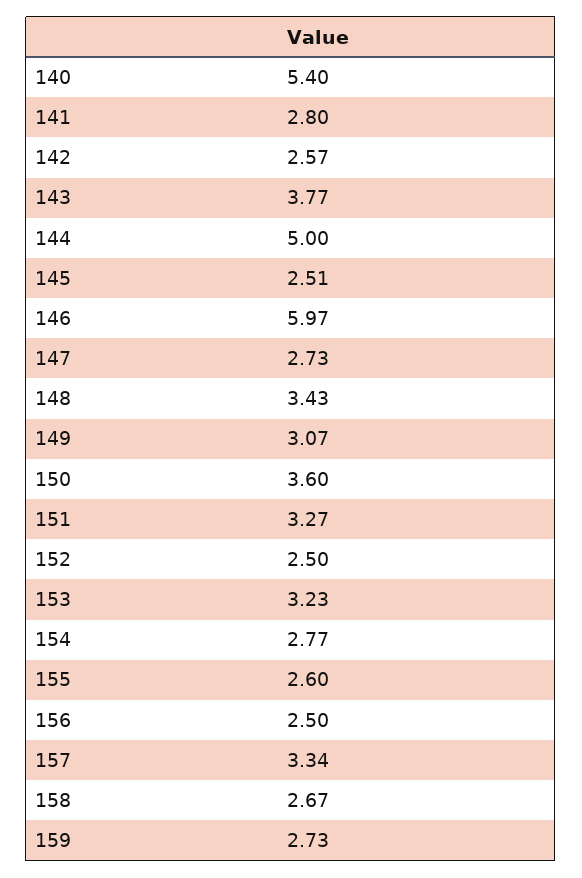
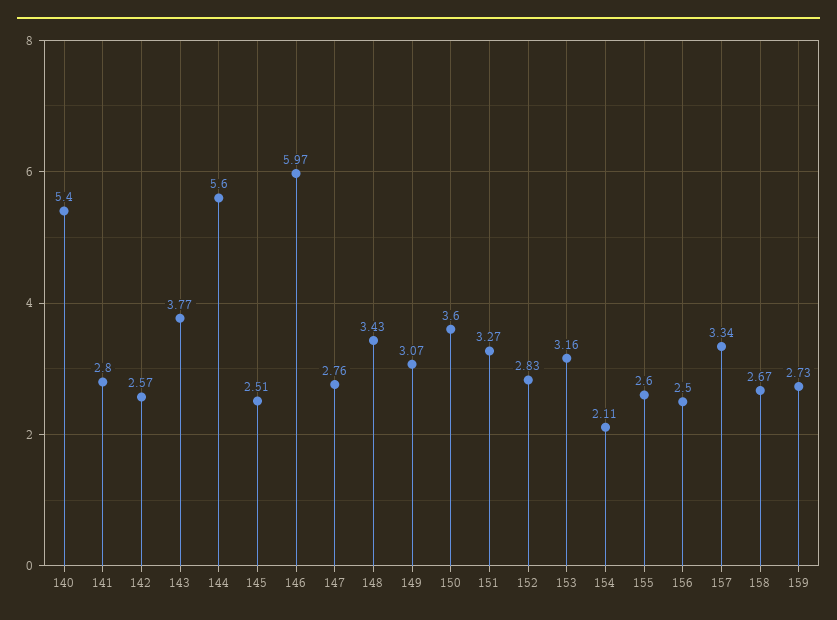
144: 5 -> 5.6
147: 2.73 -> 2.76
152: 2.5 -> 2.83
153: 3.23 -> 3.16
154: 2.77 -> 2.11

